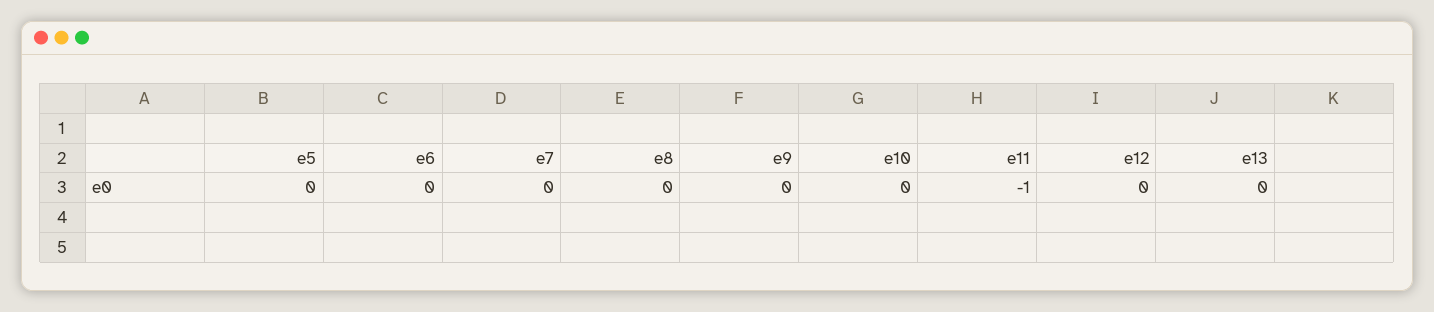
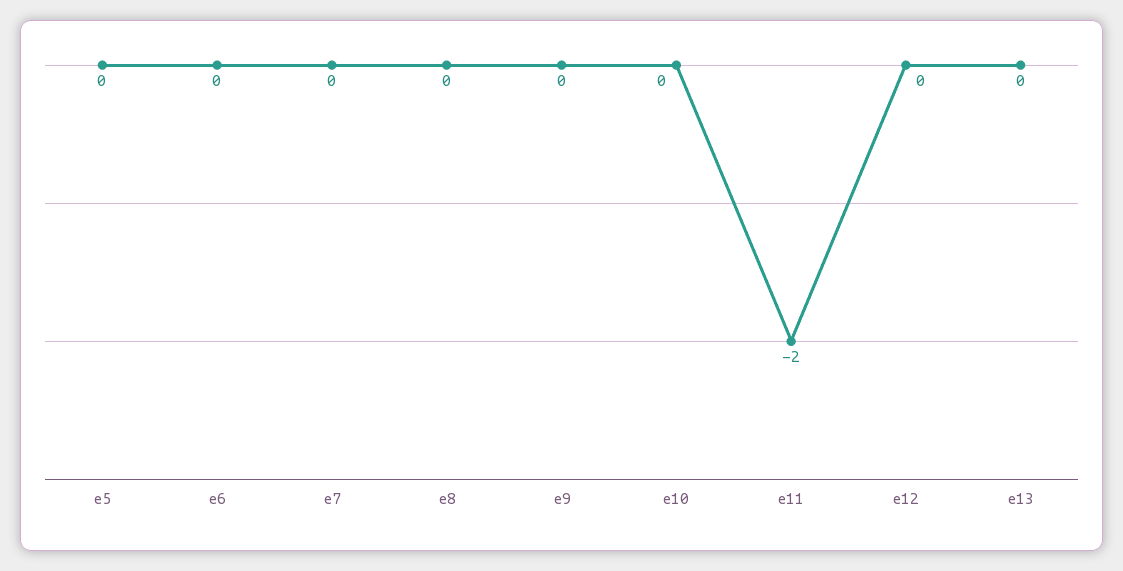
e11: -1 -> -2

